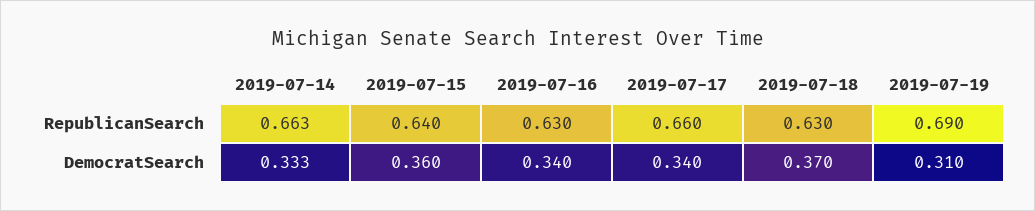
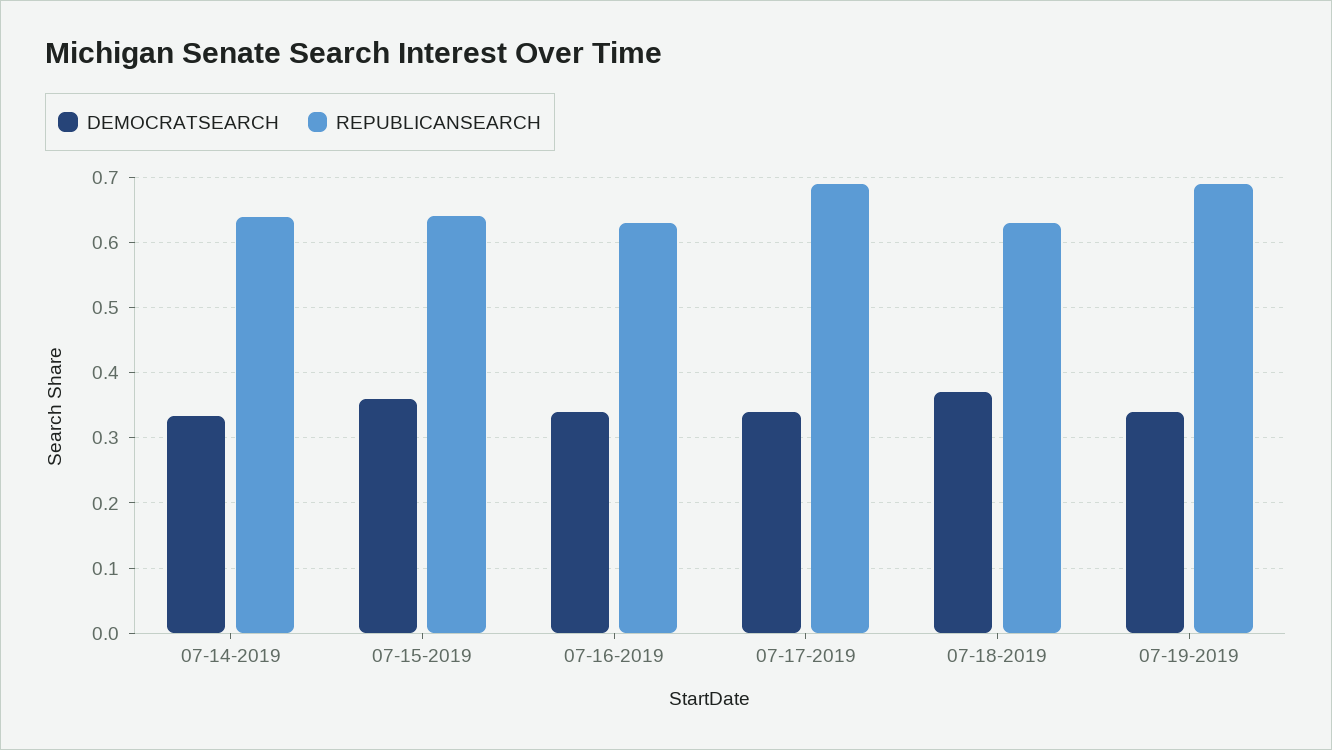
RepublicanSearch, 2019-07-14: 0.663 -> 0.64
RepublicanSearch, 2019-07-17: 0.66 -> 0.69
DemocratSearch, 2019-07-19: 0.31 -> 0.34

